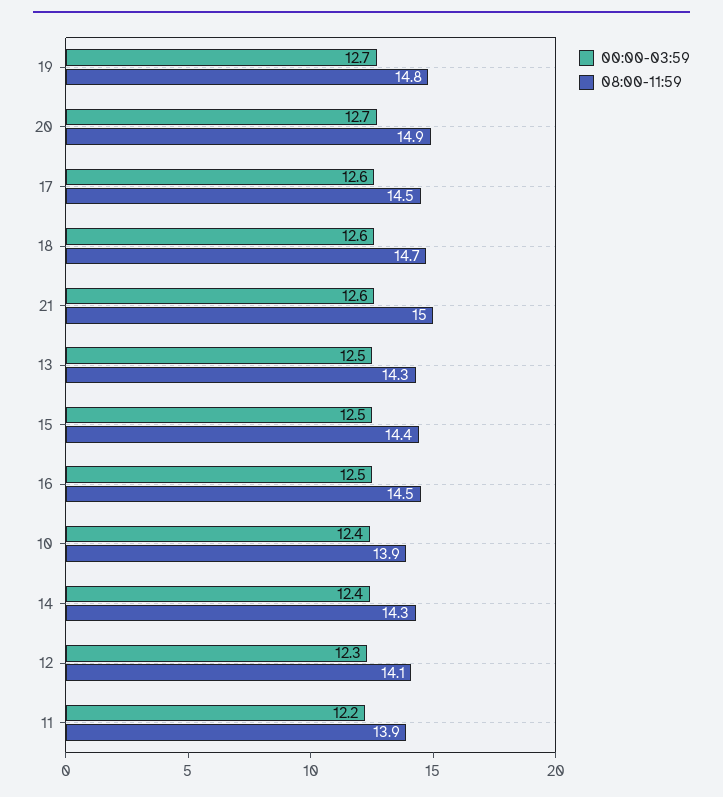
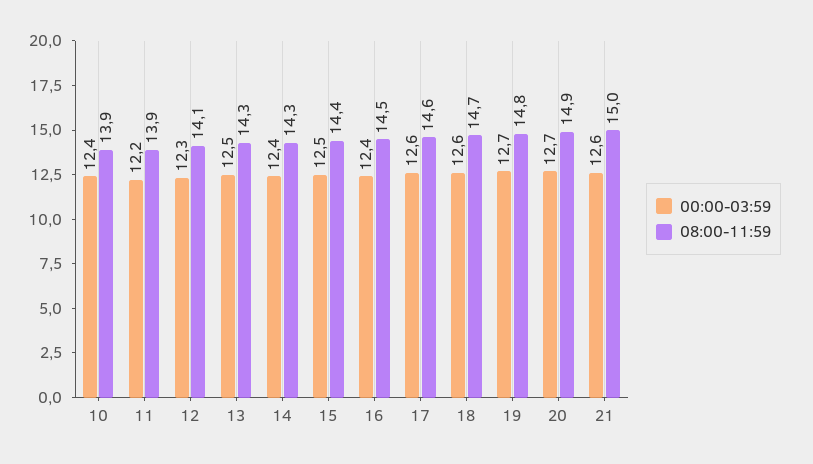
08:00-11:59, 17: 14.5 -> 14.6
00:00-03:59, 16: 12.5 -> 12.4

